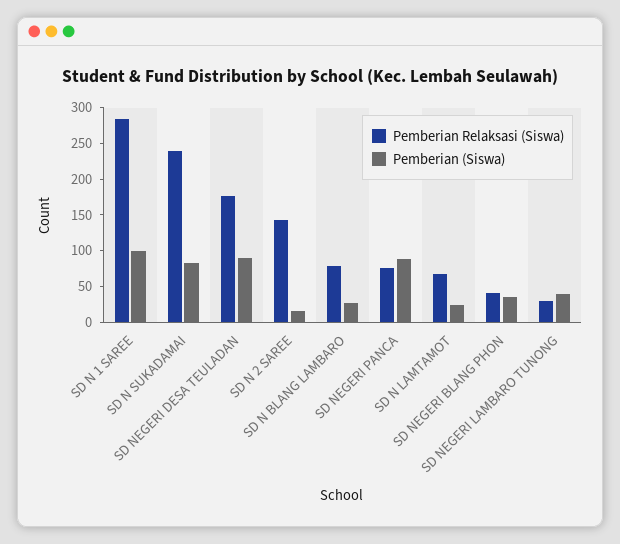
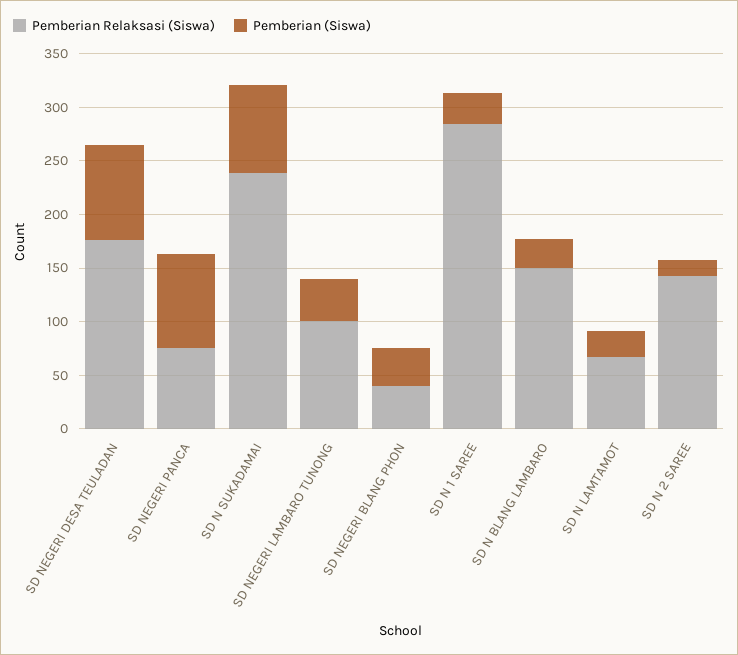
Pemberian (Siswa), SD N 1 SAREE: 100 -> 30
Pemberian Relaksasi (Siswa), SD N BLANG LAMBARO: 75 -> 150
Pemberian Relaksasi (Siswa), SD NEGERI LAMBARO TUNONG: 25 -> 100

